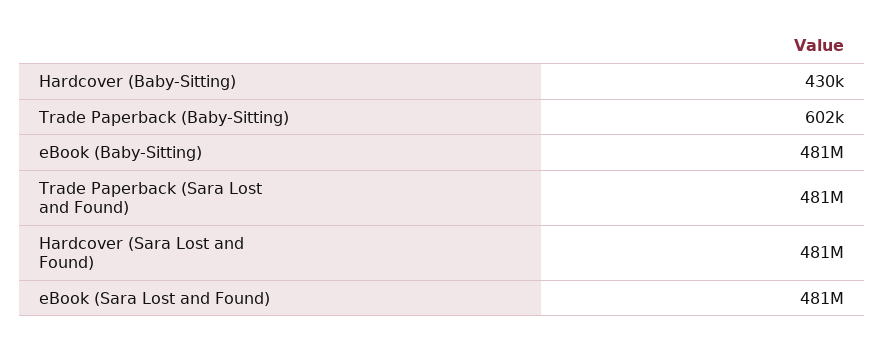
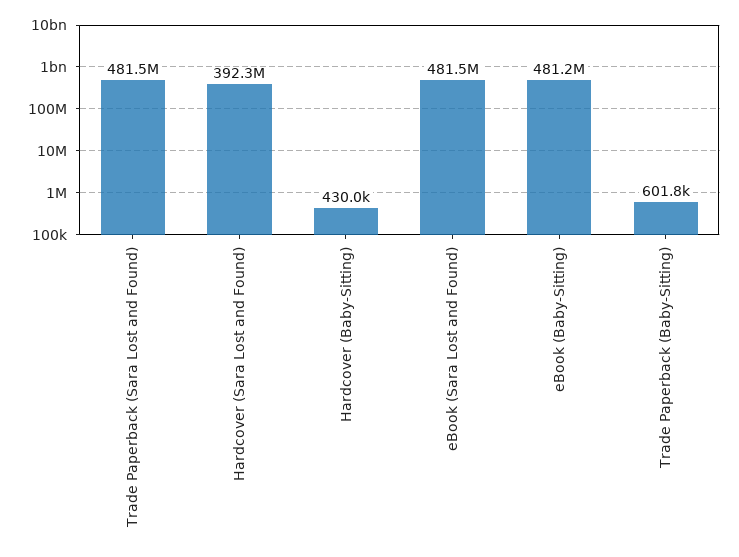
Hardcover (Sara Lost and Found): 481000000 -> 392300000

